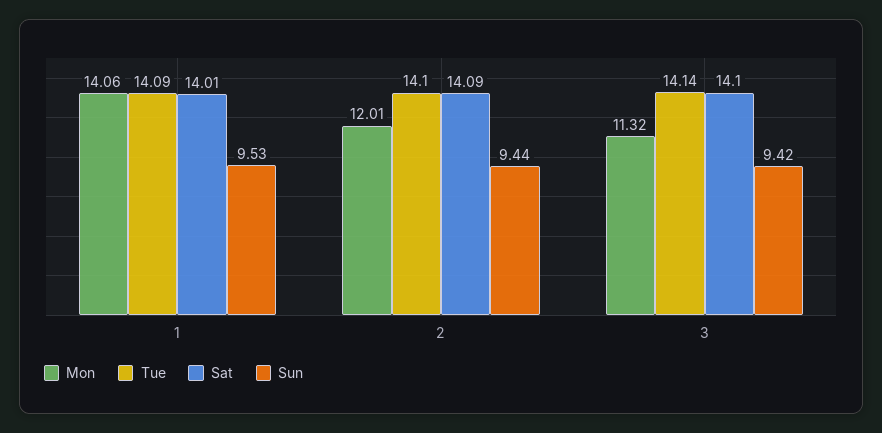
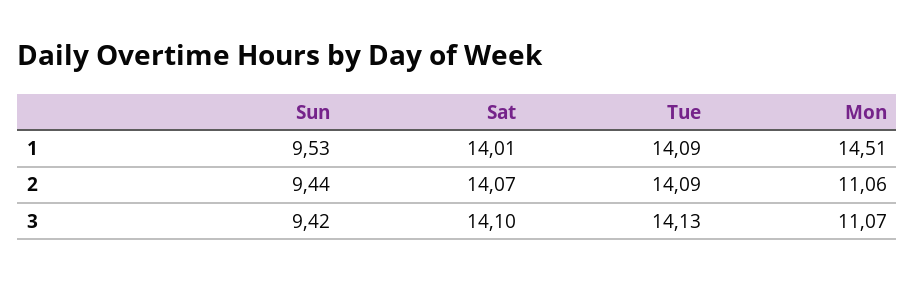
Mon, 1: 14.06 -> 14.51
Mon, 2: 12.01 -> 11.06
Tue, 2: 14.1 -> 14.09
Sat, 2: 14.09 -> 14.07
Mon, 3: 11.32 -> 11.07
Tue, 3: 14.14 -> 14.13

